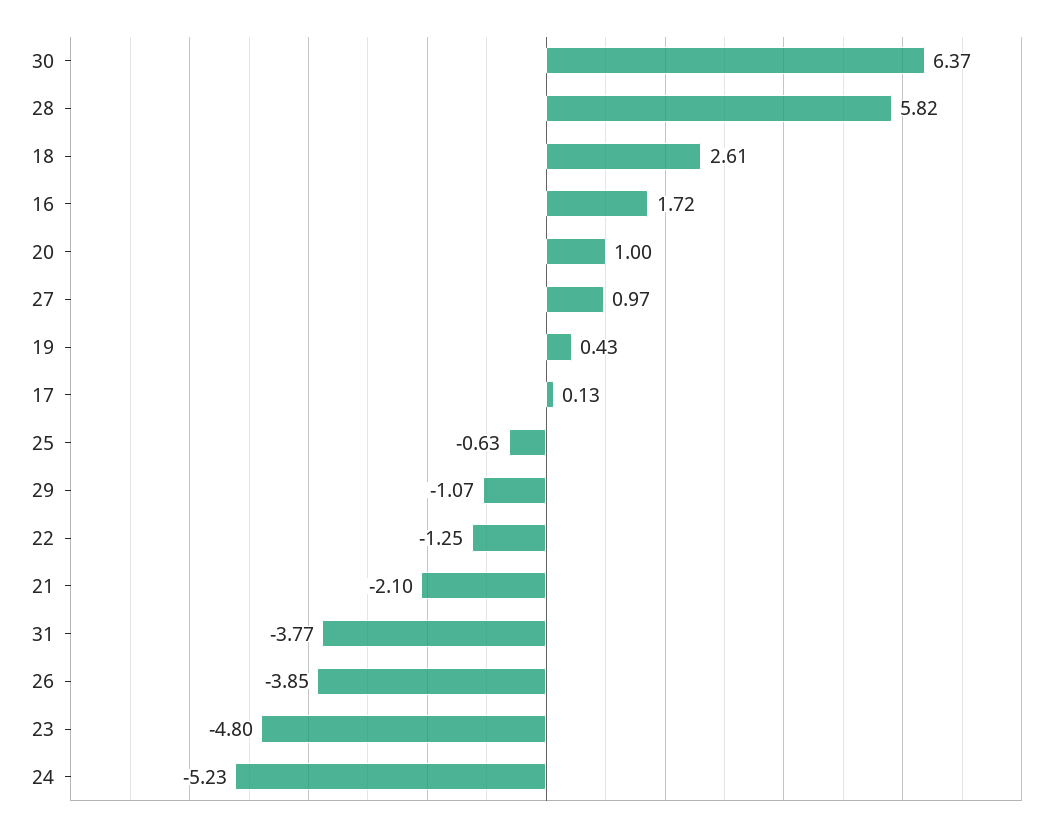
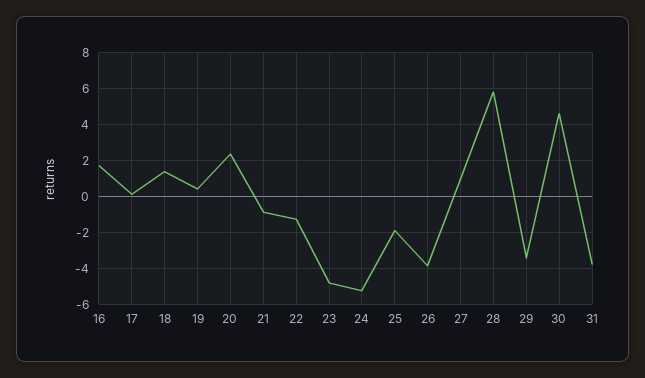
30: 6.37 -> 4.5
18: 2.61 -> 1.5
20: 1 -> 2.5
25: -0.63 -> -2
29: -1.07 -> -3.5
21: -2.1 -> -1

